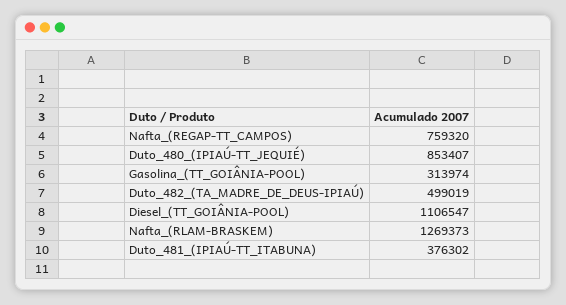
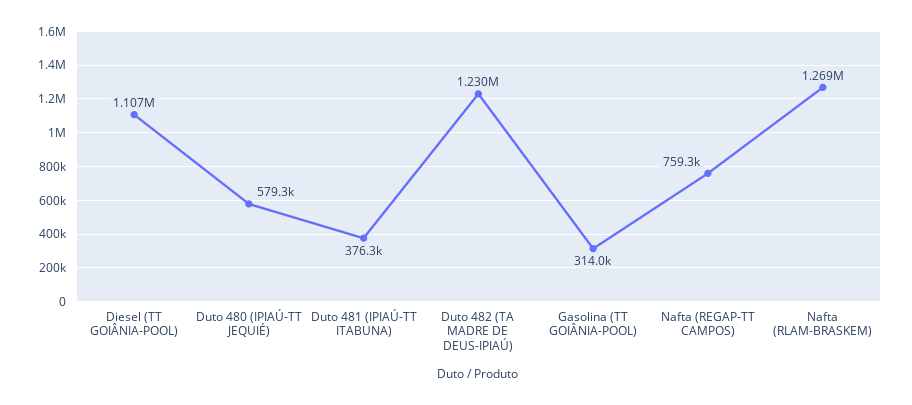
Duto_480_(IPIAÚ-TT_JEQUIÉ): 853407 -> 579300
Duto_482_(TA_MADRE_DE_DEUS-IPIAÚ): 499019 -> 1230000

